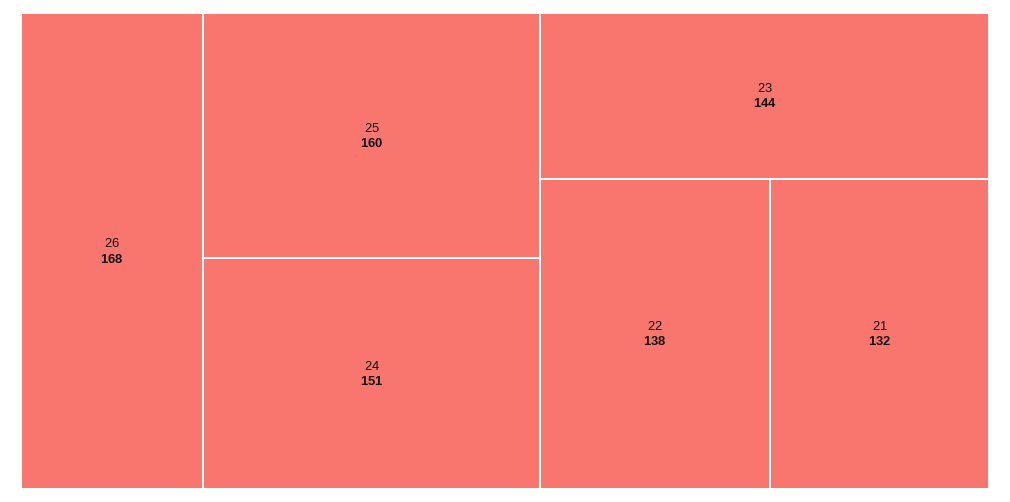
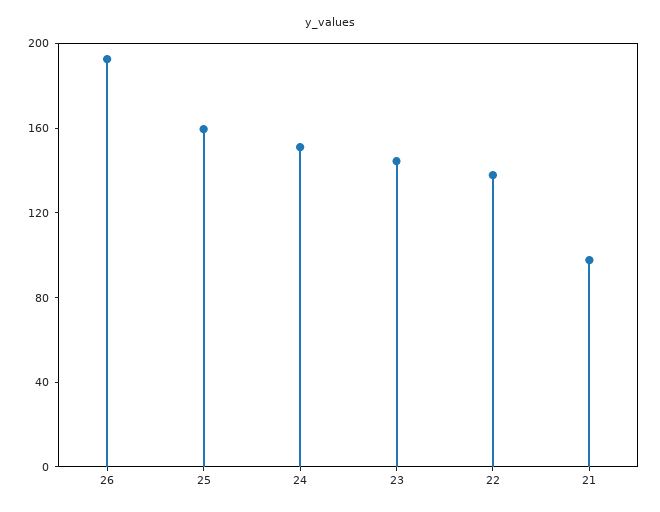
26: 168 -> 190
21: 132 -> 100

